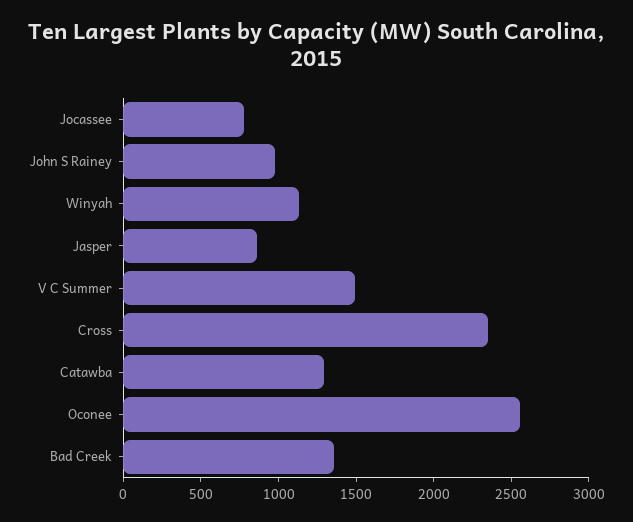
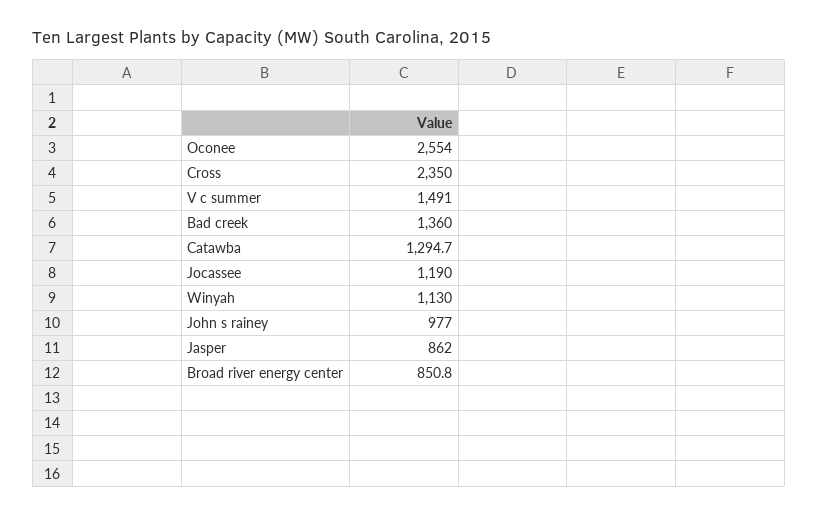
Jocassee: 800 -> 1190
Broad river energy center: none -> 850.8

